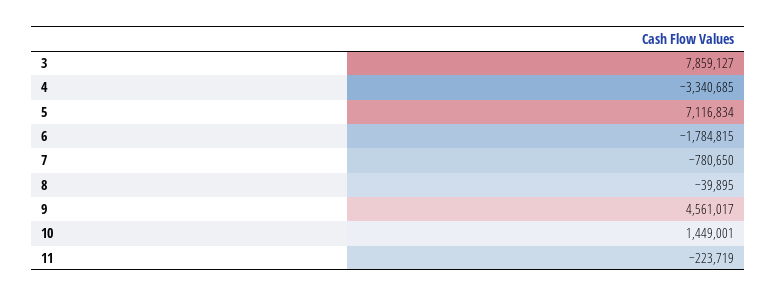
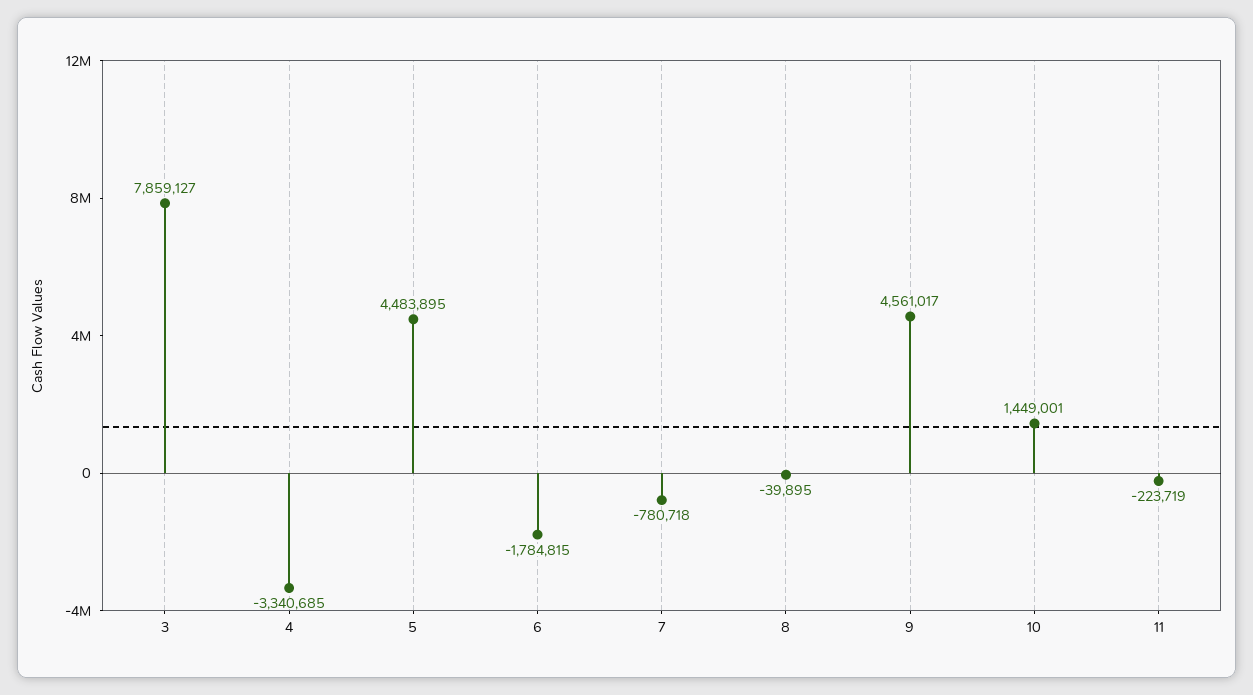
5: 7116834 -> 4483895
7: -780650 -> -780718

